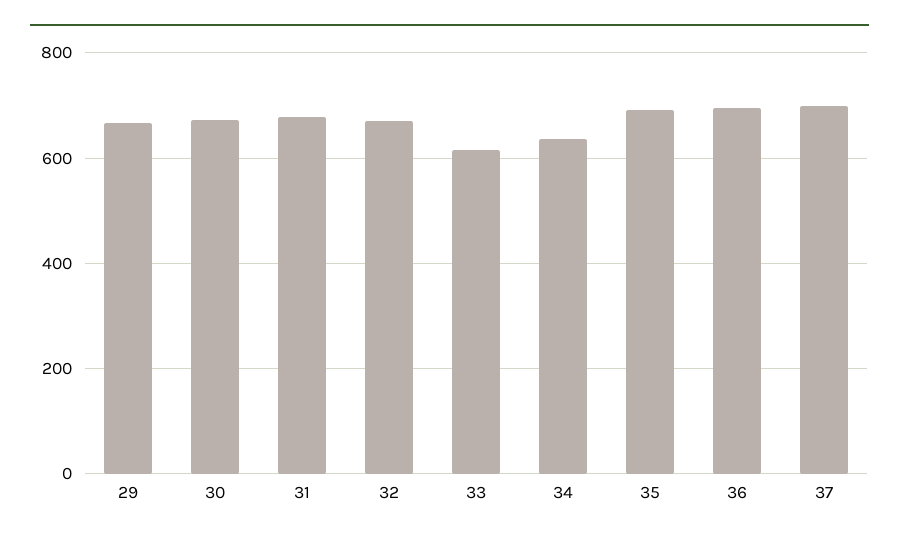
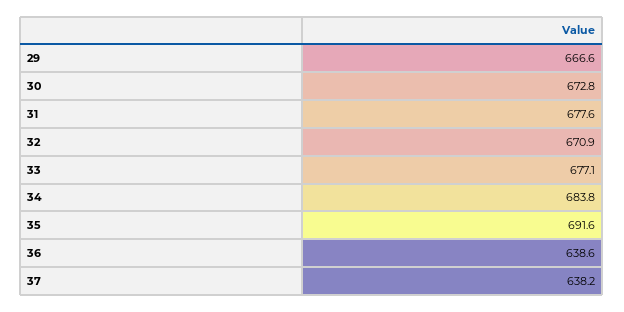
33: 620 -> 677.1
34: 640 -> 683.8
36: 700 -> 638.6
37: 700 -> 638.2

